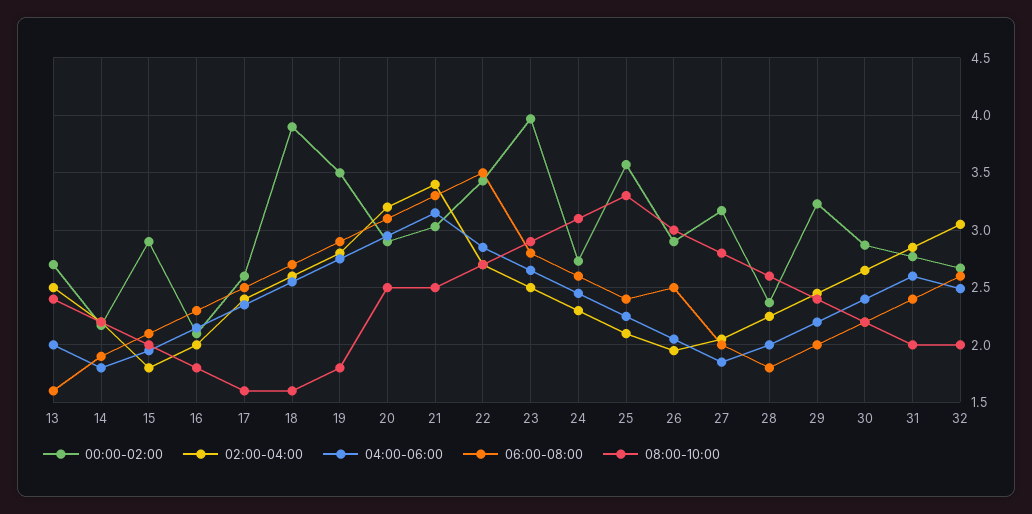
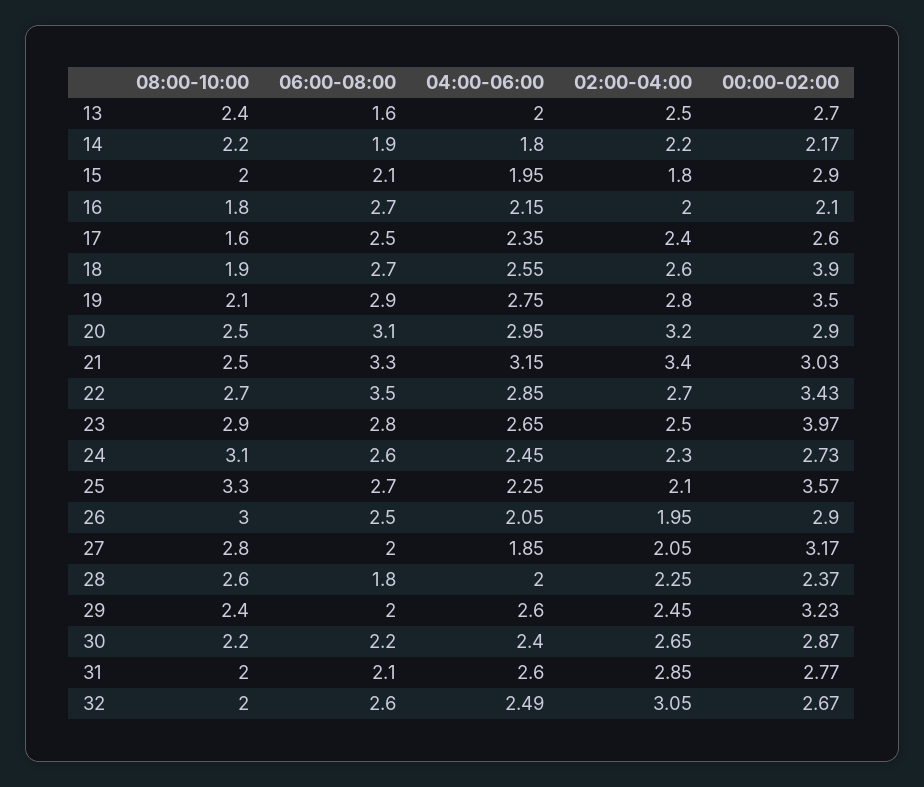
06:00-08:00, 16: 2.3 -> 2.7
08:00-10:00, 18: 1.6 -> 1.9
08:00-10:00, 19: 1.8 -> 2.1
06:00-08:00, 25: 2.4 -> 2.7
04:00-06:00, 29: 2.2 -> 2.6
06:00-08:00, 31: 2.4 -> 2.1

